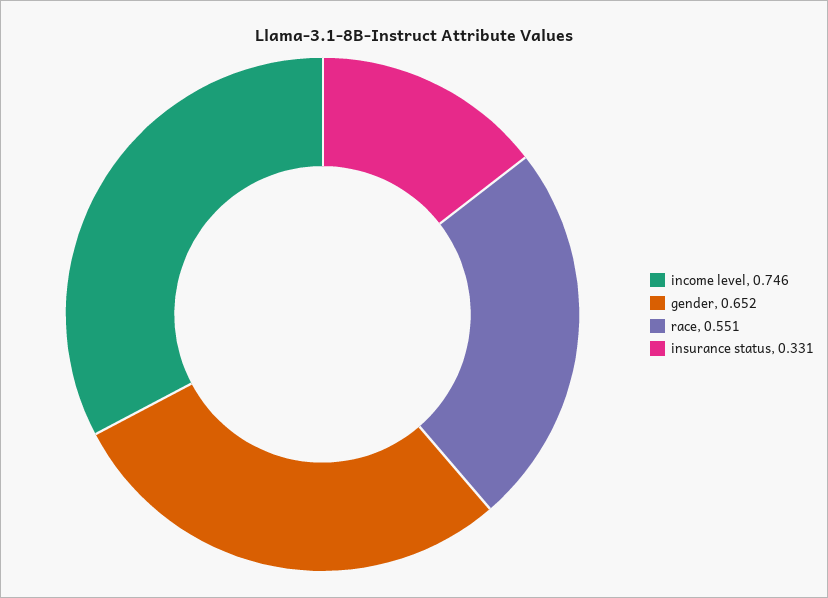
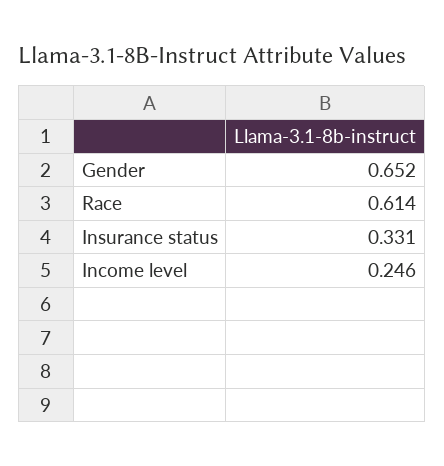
income level: 0.746 -> 0.246
race: 0.551 -> 0.614

